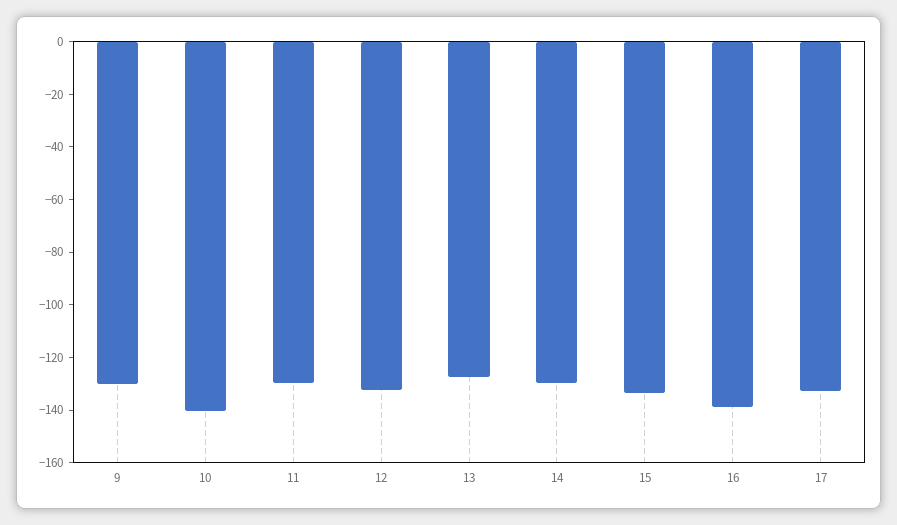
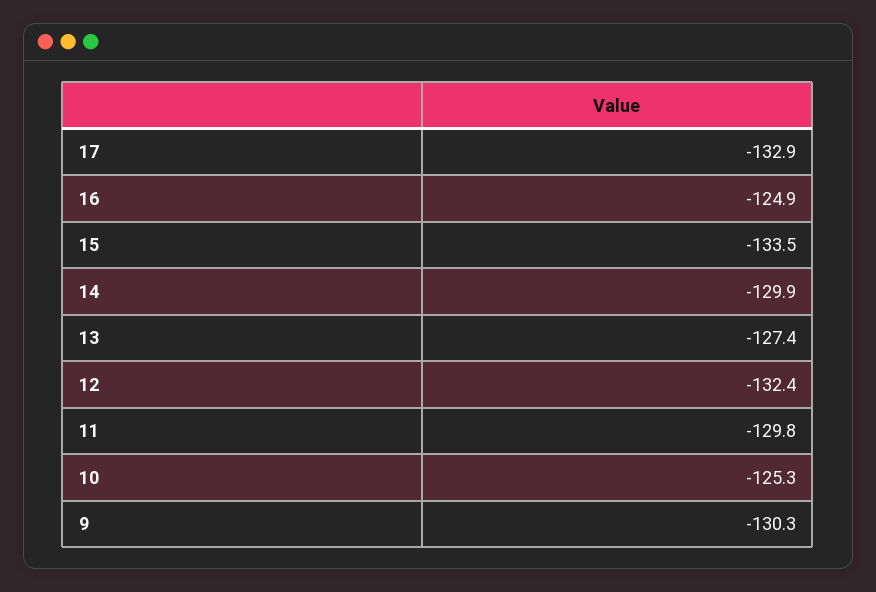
10: -140 -> -125.3
16: -140 -> -124.9

